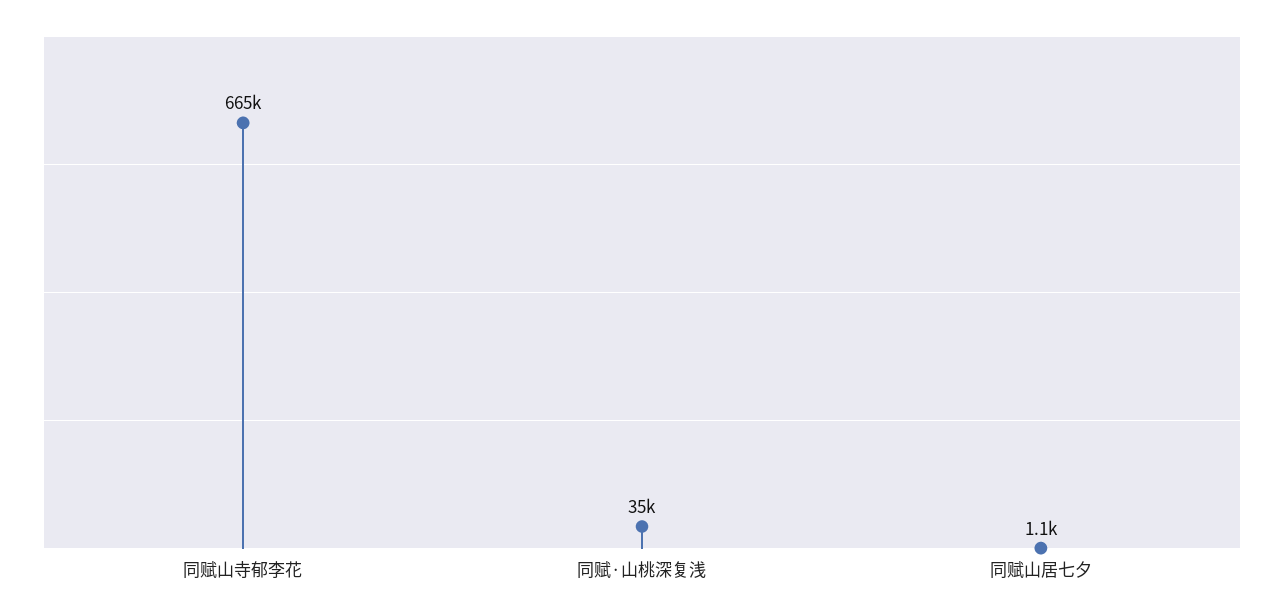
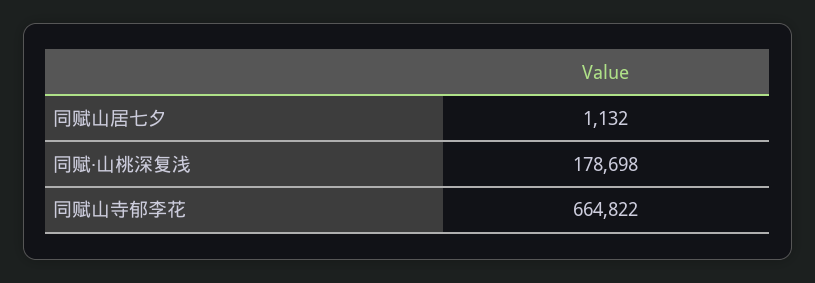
同赋·山桃深复浅: 35000 -> 178698

